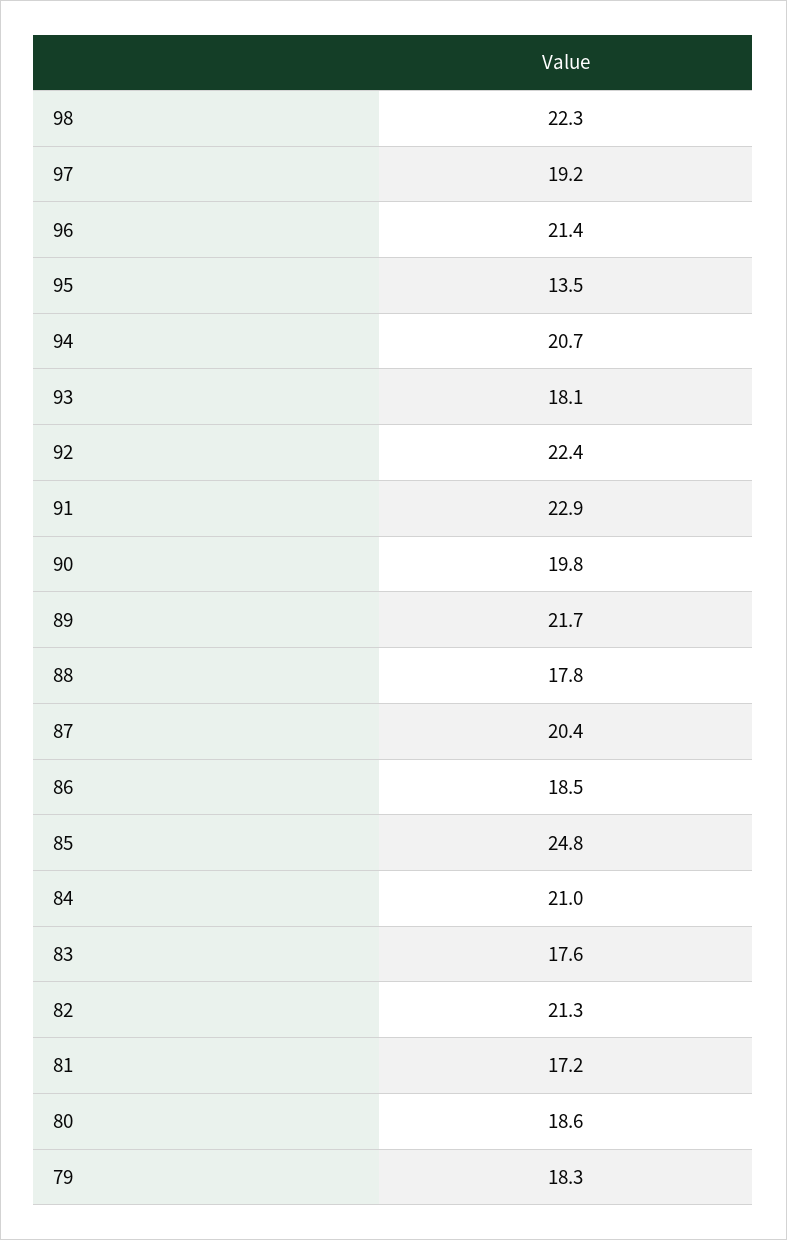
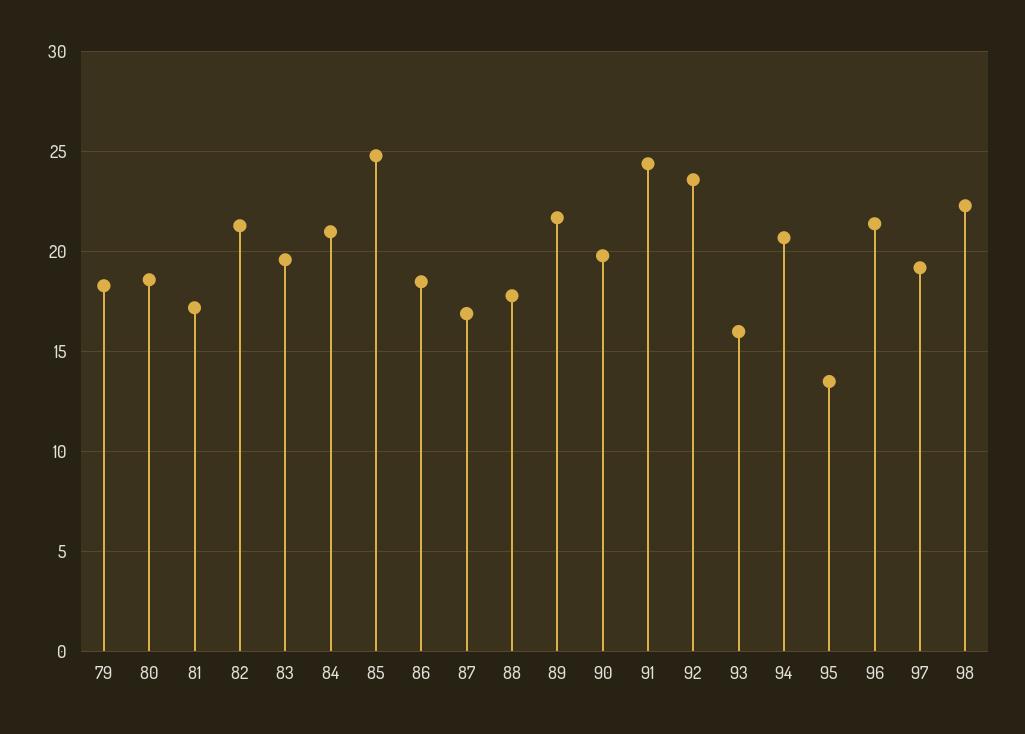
93: 18.1 -> 16
92: 22.4 -> 23.5
91: 22.9 -> 24.5
87: 20.4 -> 17
83: 17.6 -> 19.5

